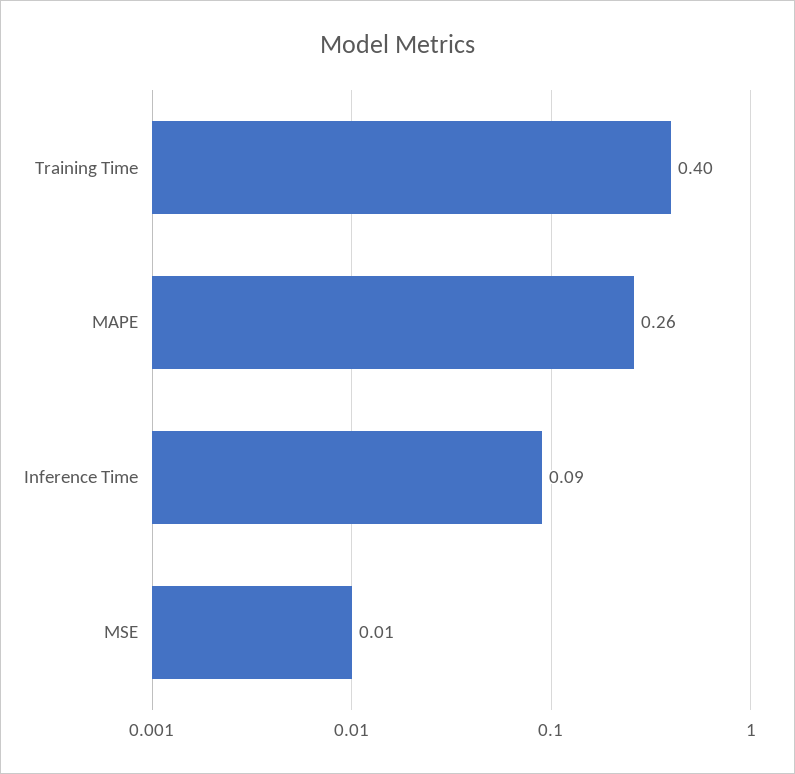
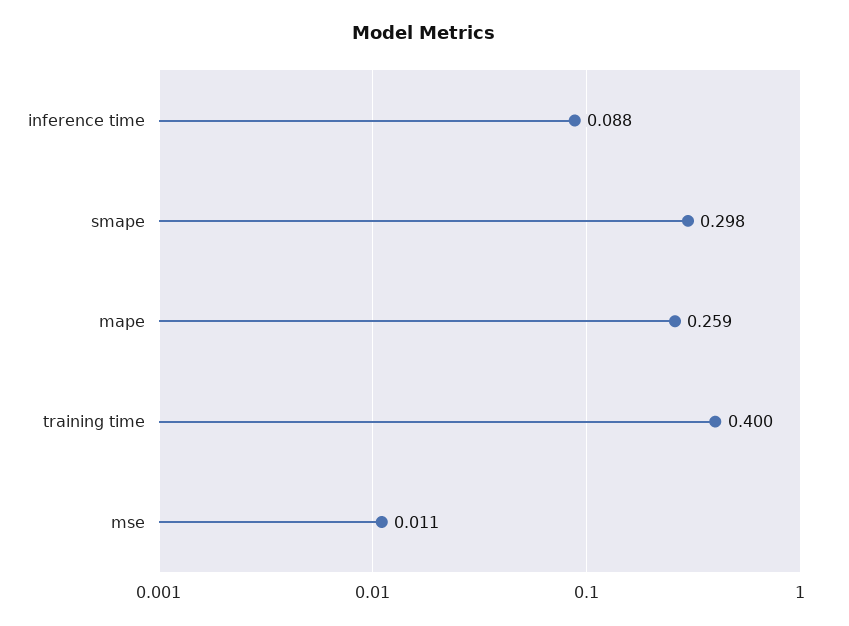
smape: none -> 0.298

